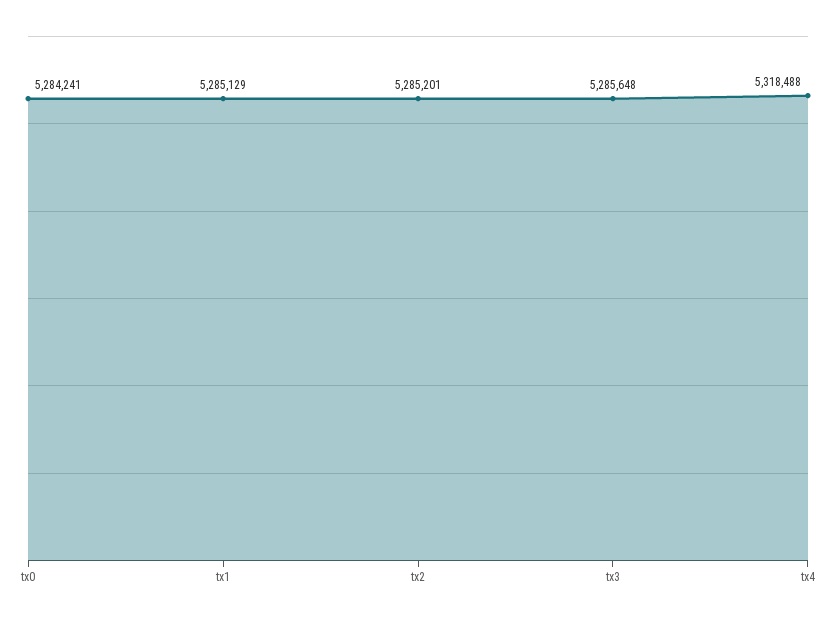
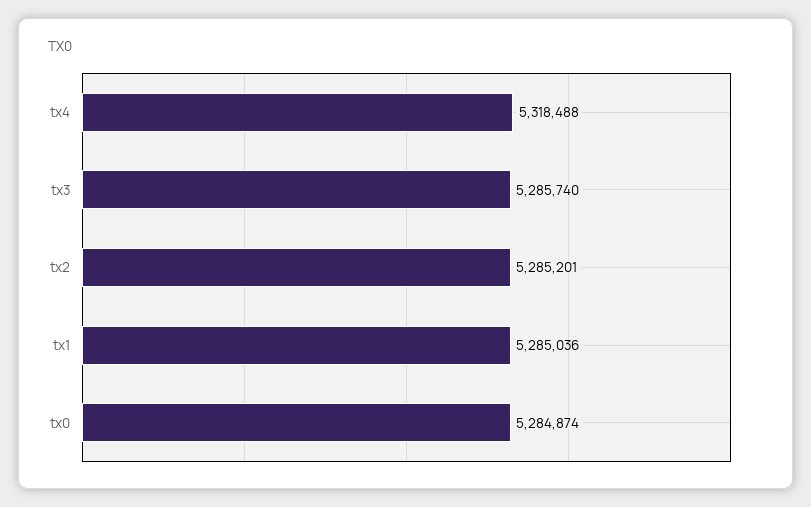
tx0: 5284241 -> 5284874
tx1: 5285129 -> 5285036
tx3: 5285648 -> 5285740

